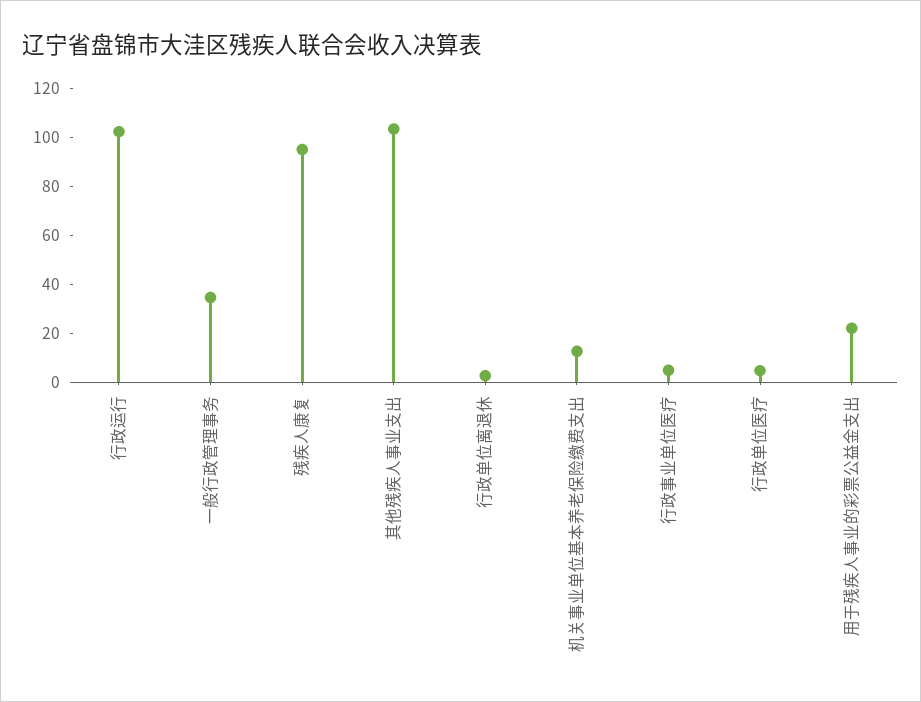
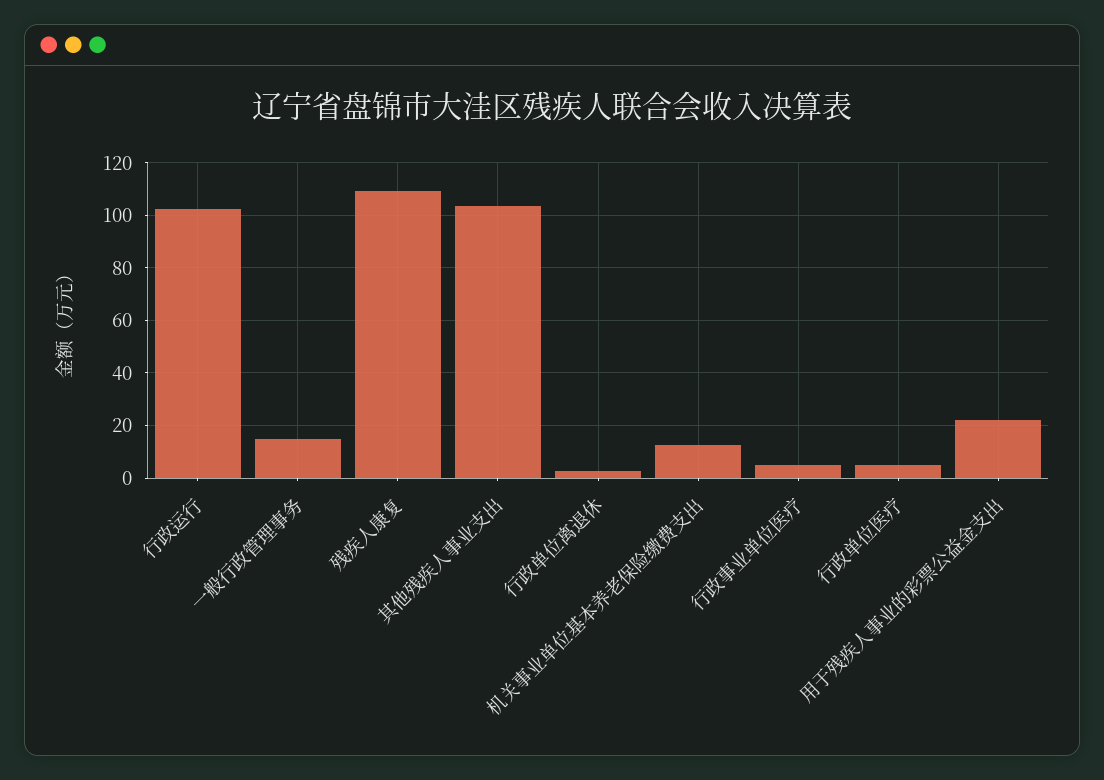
一般行政管理事务: 35 -> 15
残疾人康复: 95 -> 110

